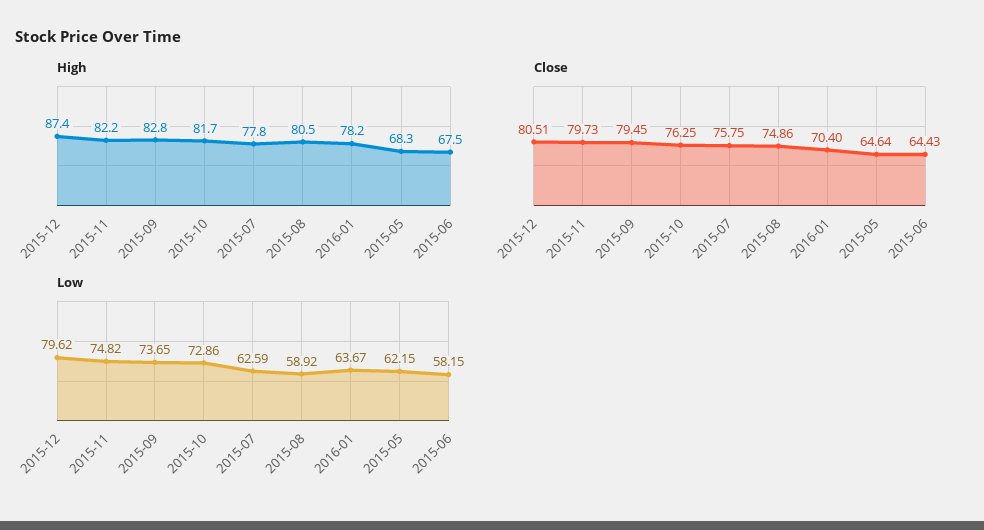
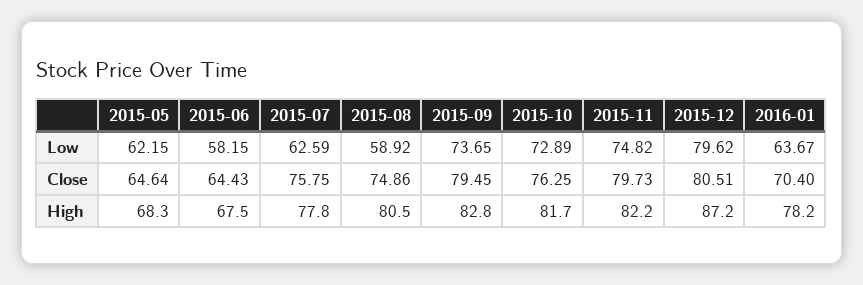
High, 2015-12: 87.4 -> 87.2
Low, 2015-10: 72.86 -> 72.89

